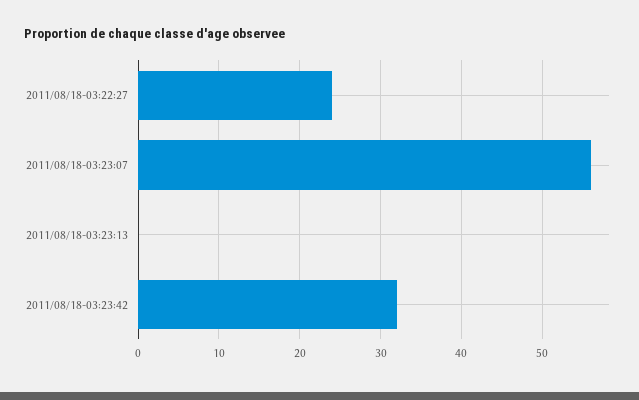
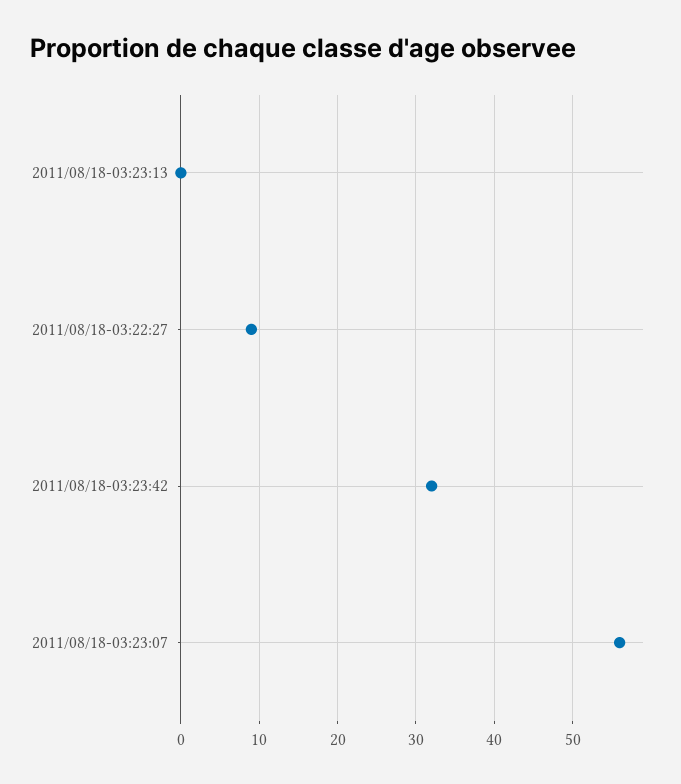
2011/08/18-03:22:27: 24 -> 9

